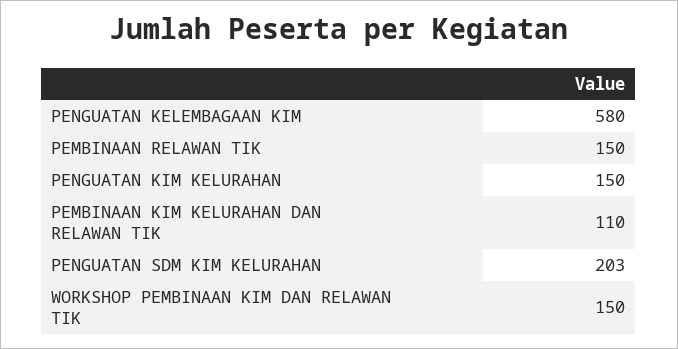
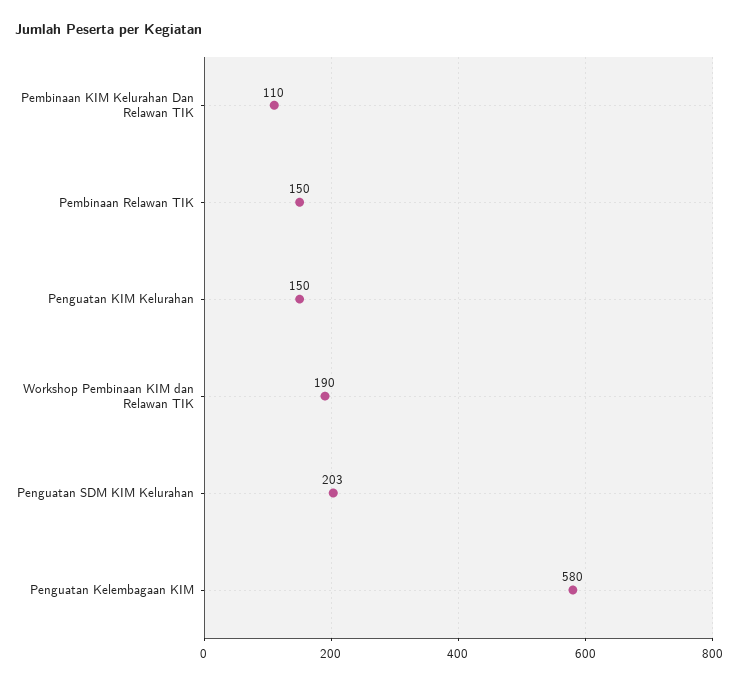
WORKSHOP PEMBINAAN KIM DAN RELAWAN TIK: 150 -> 190

